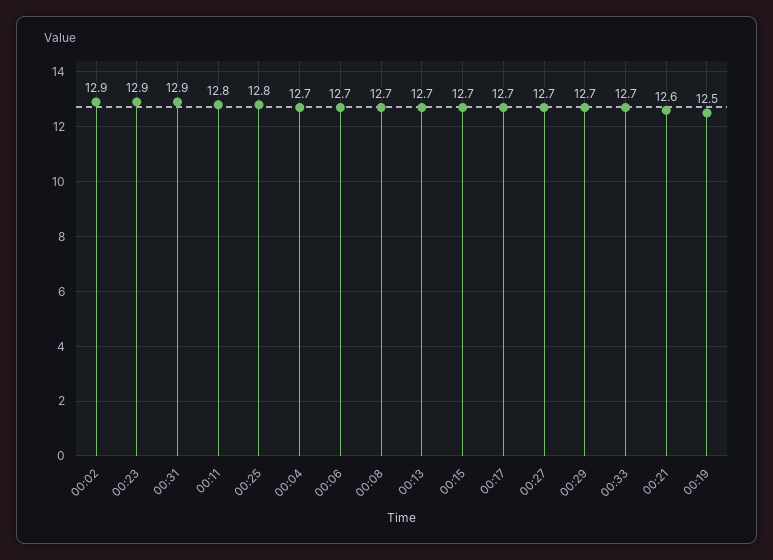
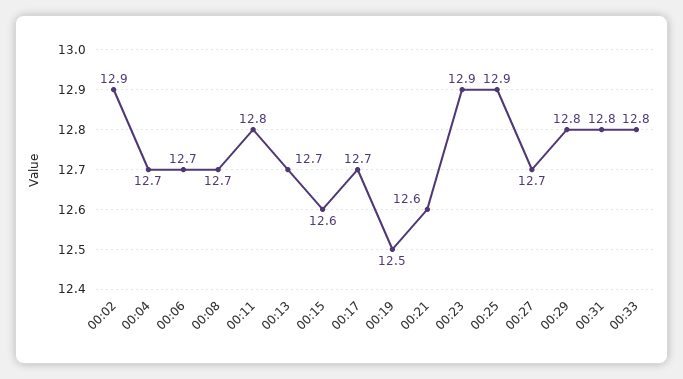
00:31: 12.9 -> 12.8
00:25: 12.8 -> 12.9
00:15: 12.7 -> 12.6
00:29: 12.7 -> 12.8
00:33: 12.7 -> 12.8

